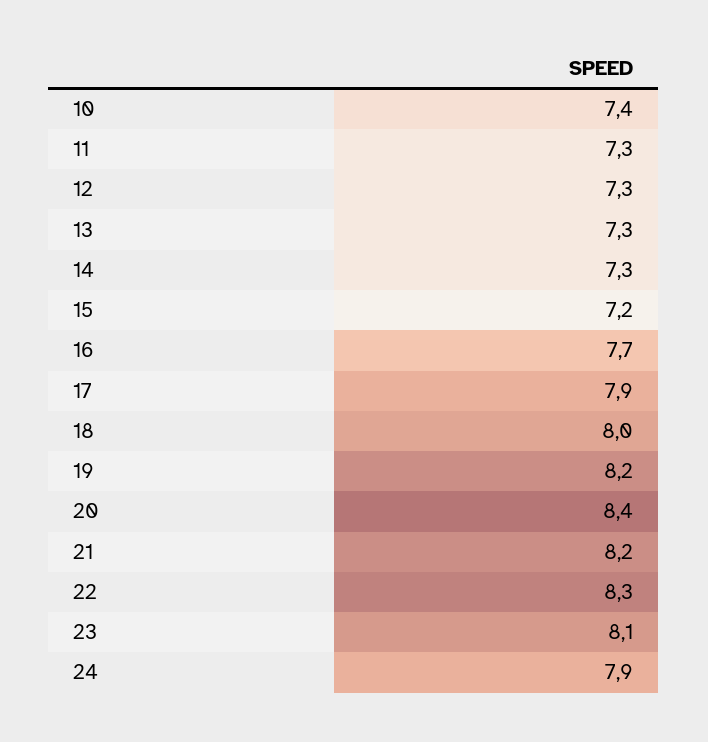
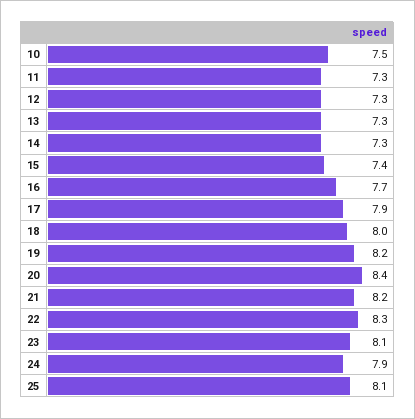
10: 7.4 -> 7.5
15: 7.2 -> 7.4
25: none -> 8.1

